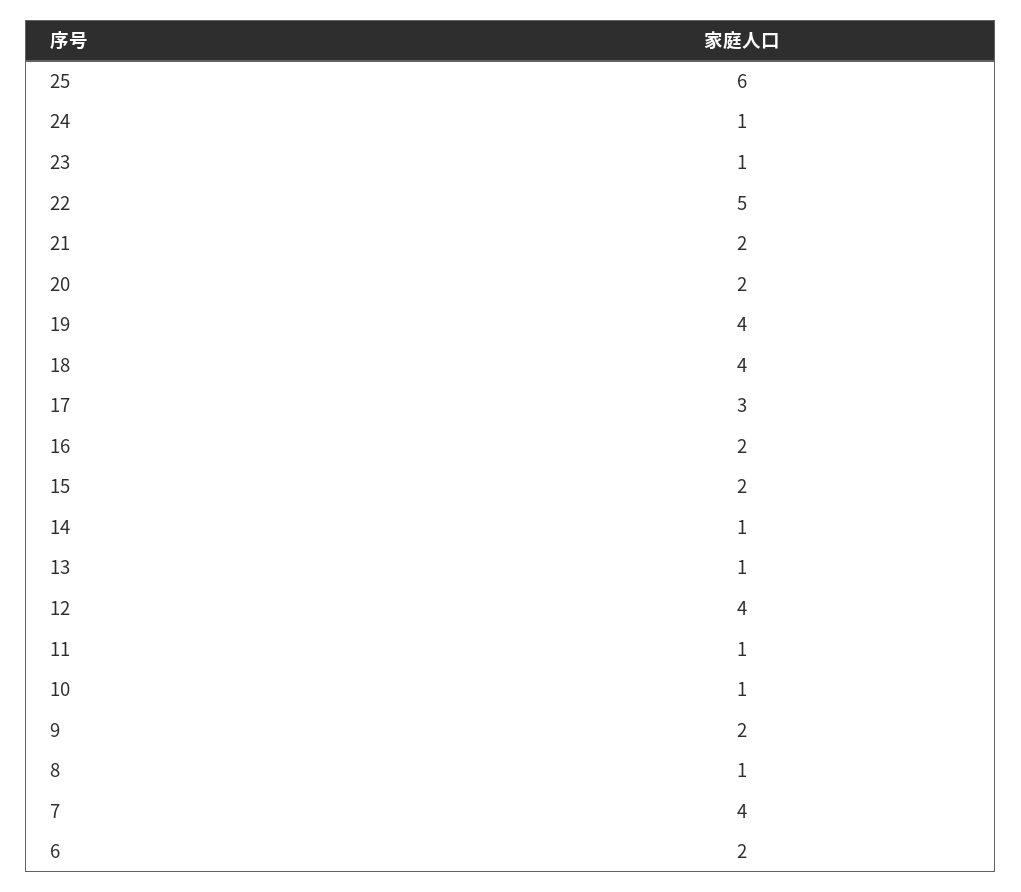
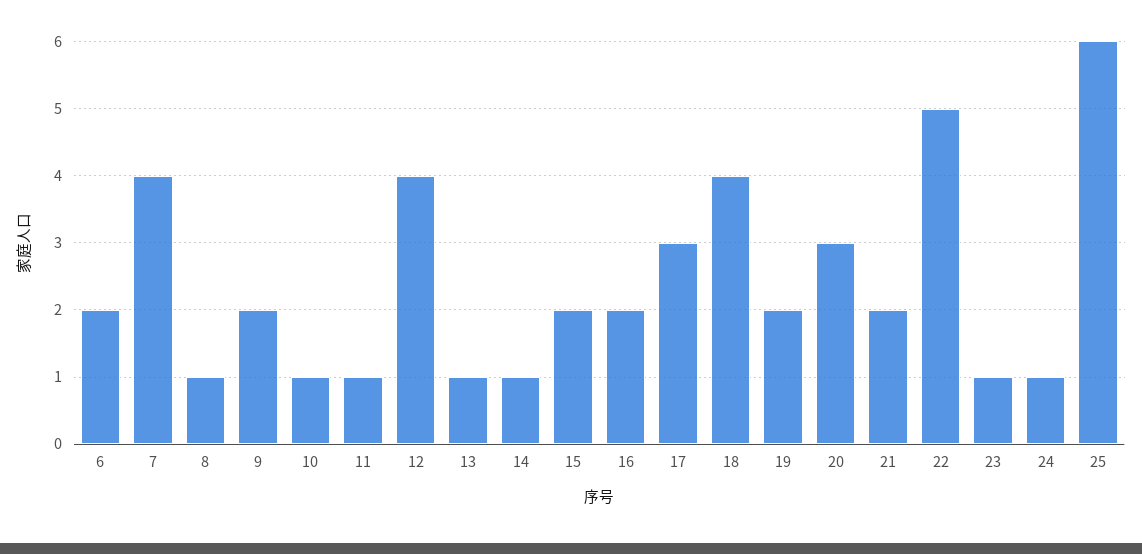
20: 2 -> 3
19: 4 -> 2

